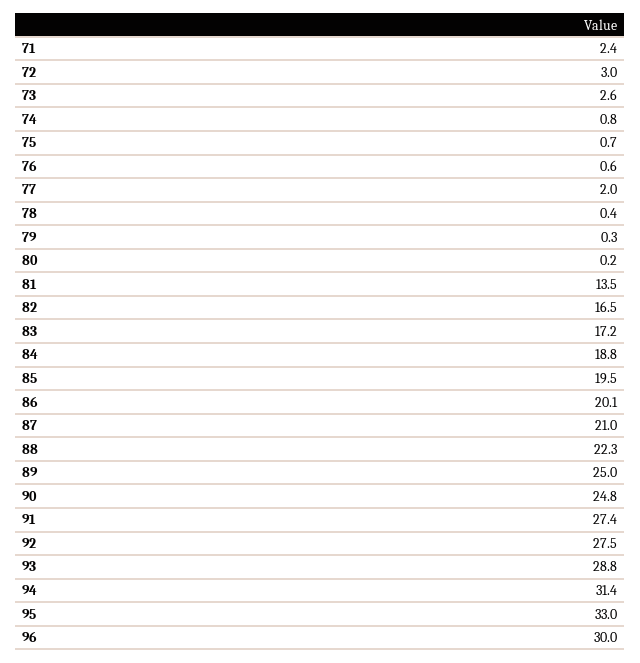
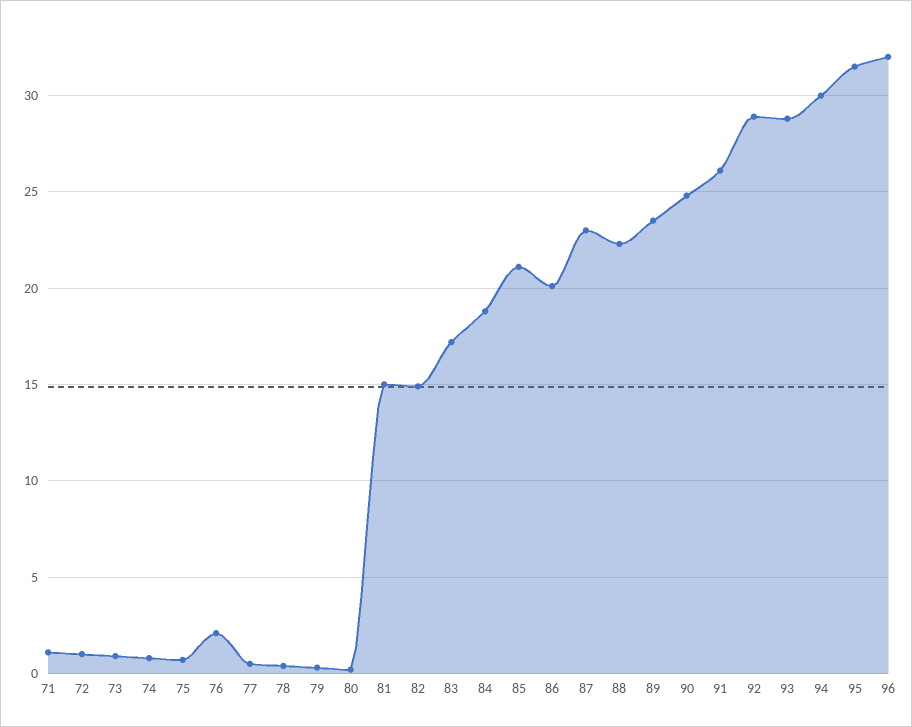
71: 2.4 -> 1
72: 3 -> 1
73: 2.6 -> 1
76: 0.6 -> 2
77: 2 -> 0.5
81: 13.5 -> 15
82: 16.5 -> 15
85: 19.5 -> 21
87: 21 -> 23
89: 25 -> 23.5
91: 27.4 -> 26
92: 27.5 -> 29
94: 31.4 -> 30
95: 33 -> 31.5
96: 30 -> 32

